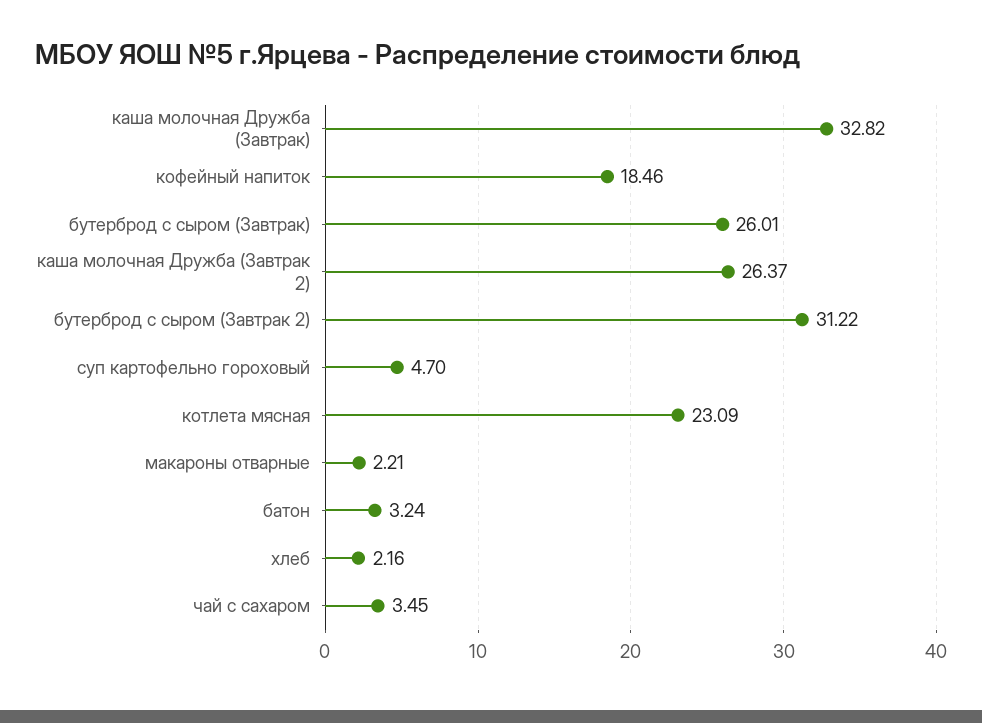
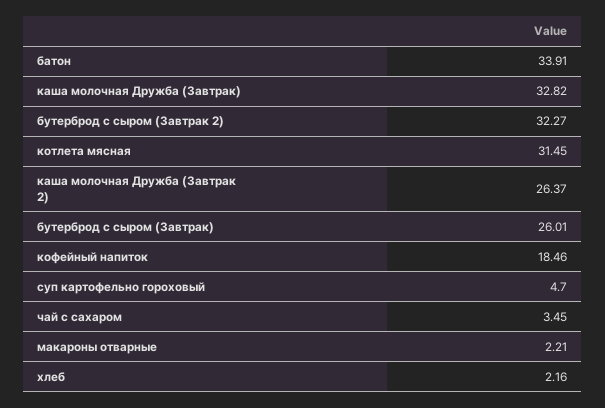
бутерброд с сыром (Завтрак 2): 31.22 -> 32.27
котлета мясная: 23.09 -> 31.45
батон: 3.24 -> 33.91

